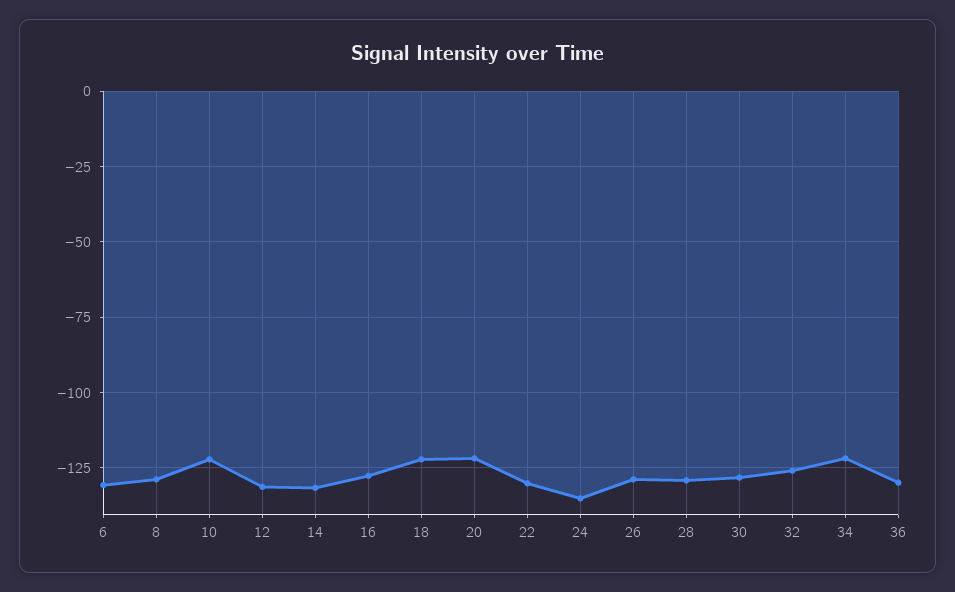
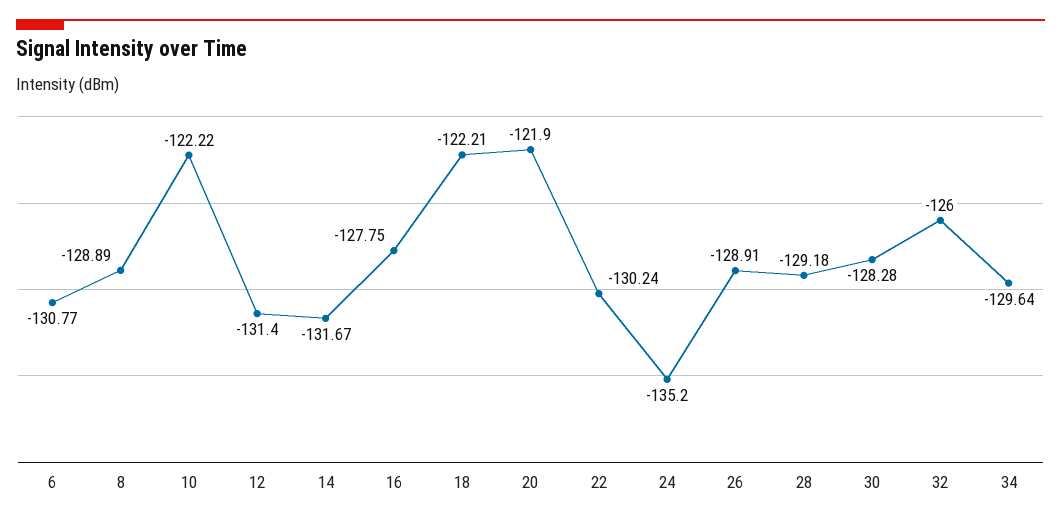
34: -122.5 -> -129.64
36: -130 -> none

